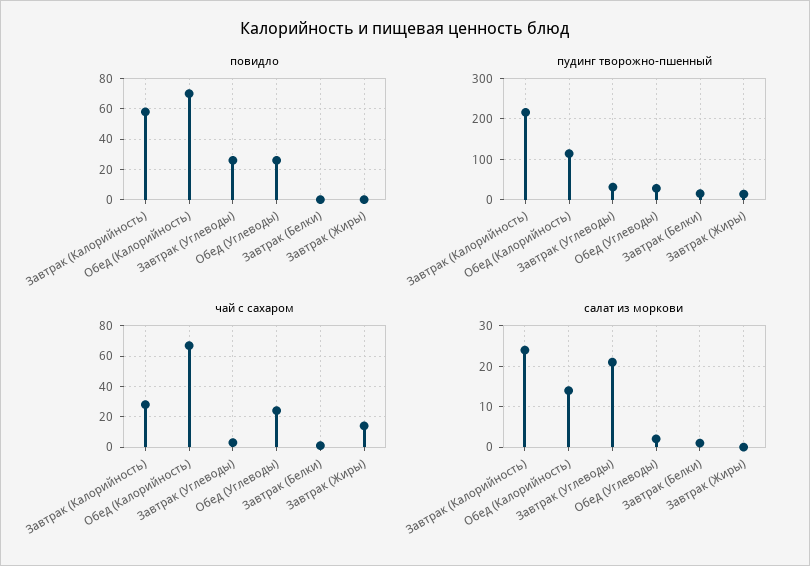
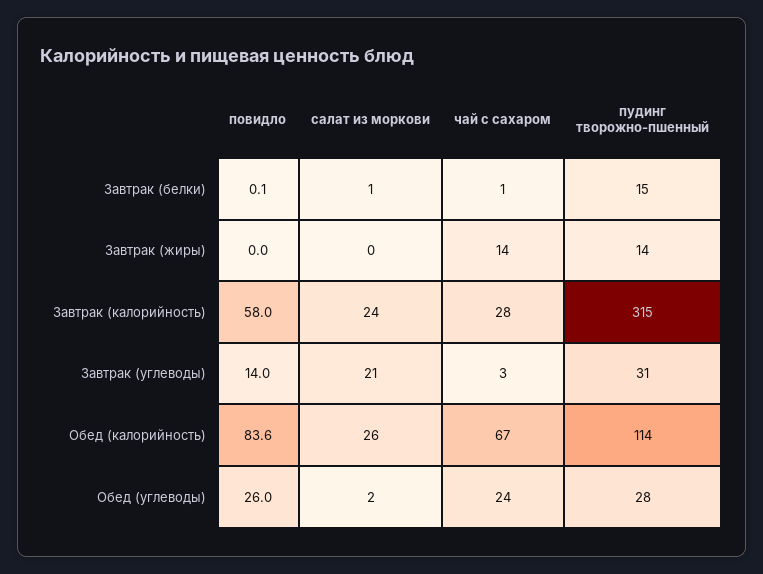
повидло, Обед (Калорийность): 70 -> 83.6
повидло, Завтрак (Углеводы): 25 -> 14
пудинг творожно-пшенный, Завтрак (Калорийность): 220 -> 315
салат из моркови, Обед (Калорийность): 15 -> 26

